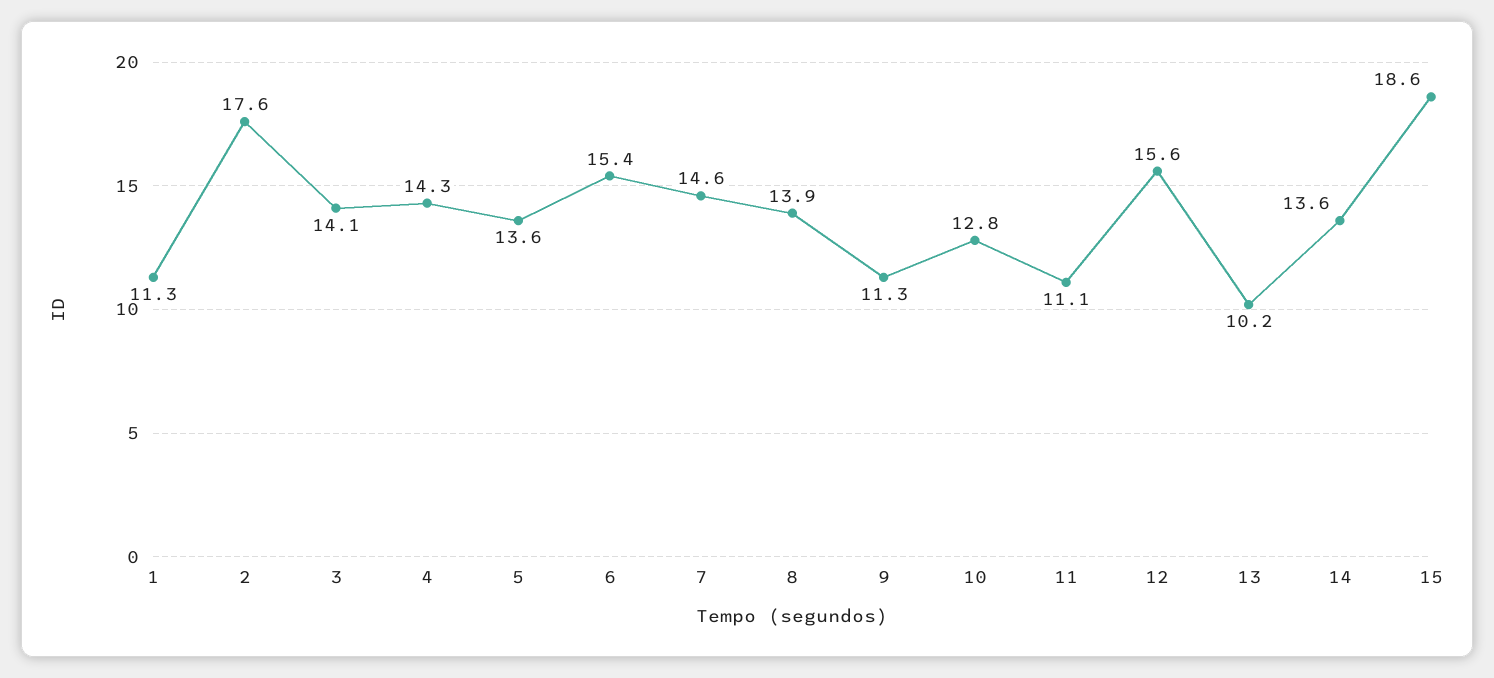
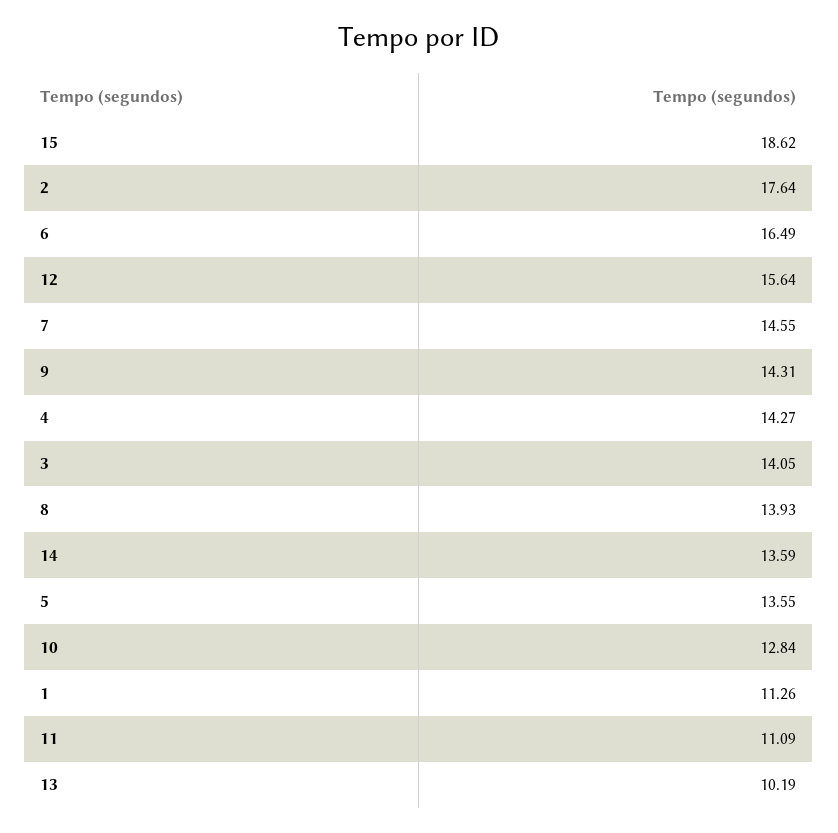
6: 15.4 -> 16.49
9: 11.3 -> 14.31

